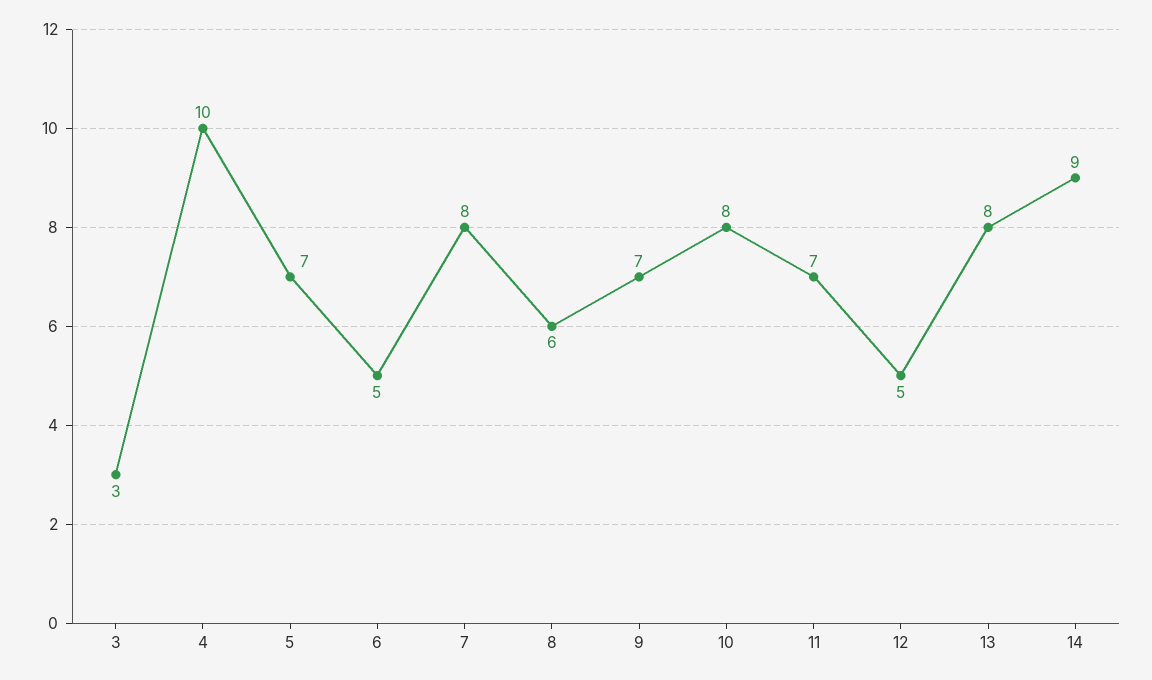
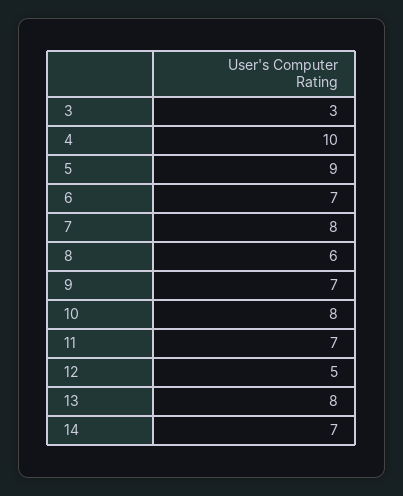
5: 7 -> 9
6: 5 -> 7
14: 9 -> 7

